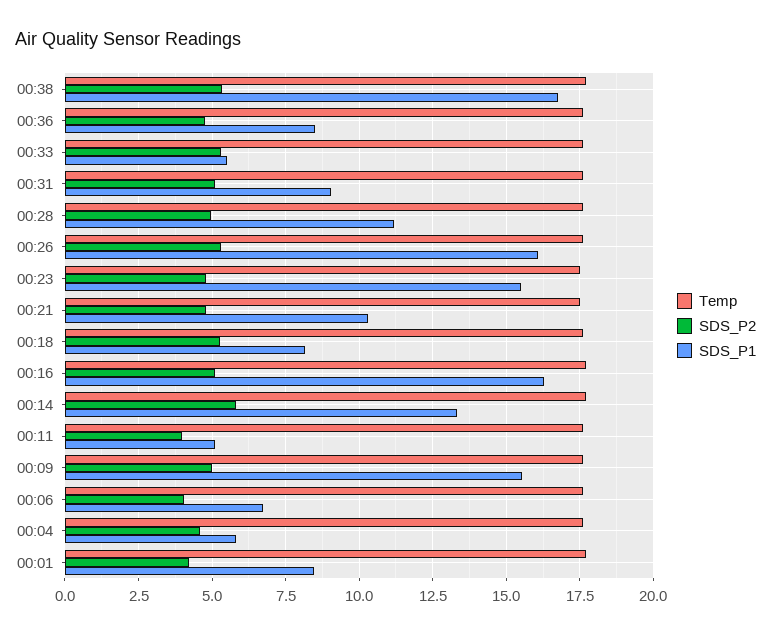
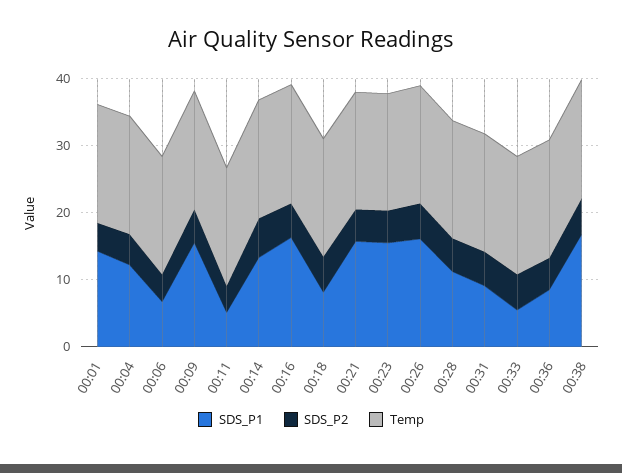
SDS_P1, 00:21: 10.25 -> 16
SDS_P1, 00:04: 5.75 -> 12
SDS_P1, 00:01: 8.5 -> 14

